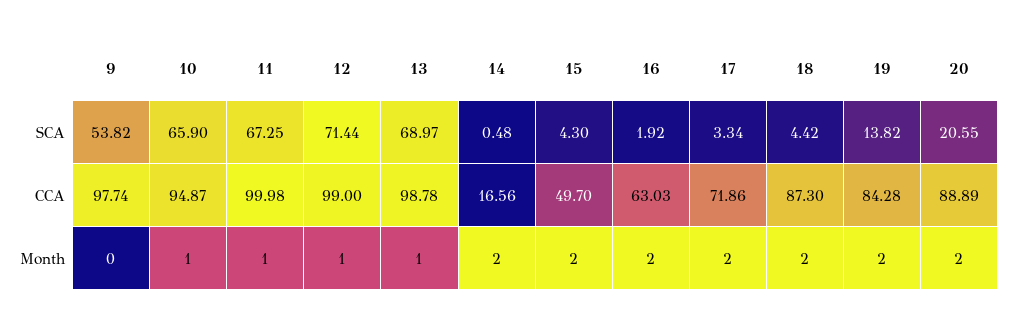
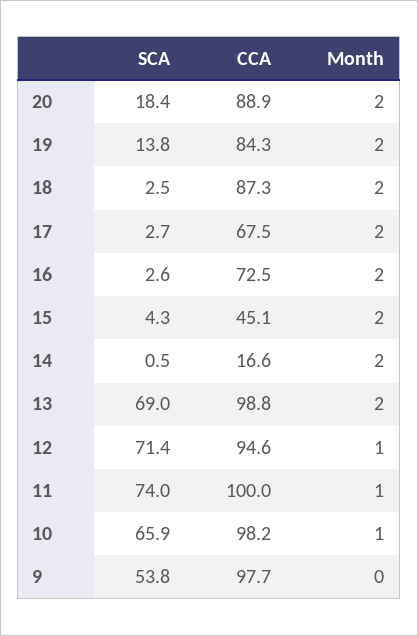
11, SCA: 67.25 -> 74
16, SCA: 1.92 -> 2.6
17, SCA: 3.34 -> 2.7
18, SCA: 4.42 -> 2.5
20, SCA: 20.55 -> 18.4
10, CCA: 94.87 -> 98.2
12, CCA: 99 -> 94.6
15, CCA: 49.7 -> 45.1
16, CCA: 63.03 -> 72.5
17, CCA: 71.86 -> 67.5
13, Month: 1 -> 2

